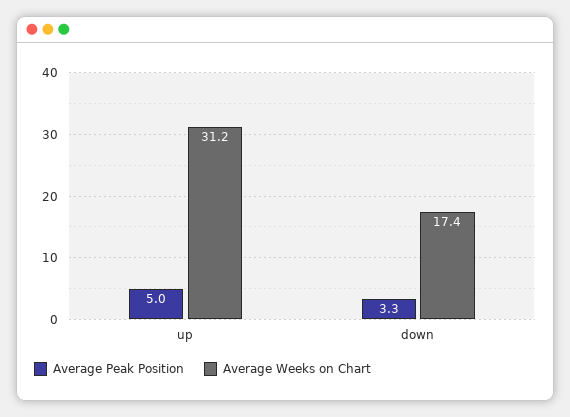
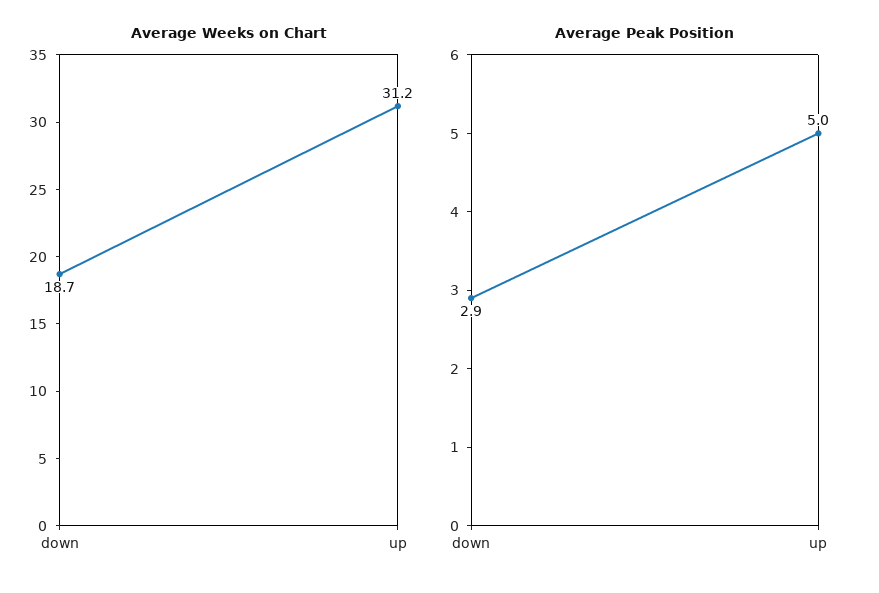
Average Peak Position, down: 3.3 -> 2.9
Average Weeks on Chart, down: 17.4 -> 18.7

